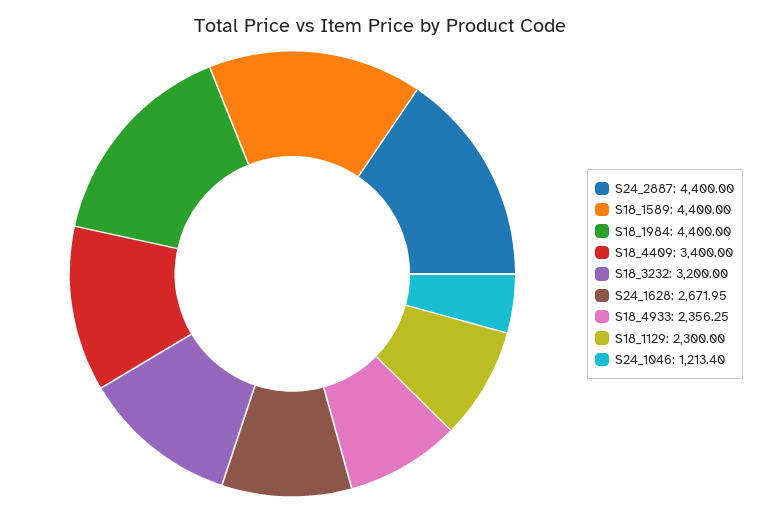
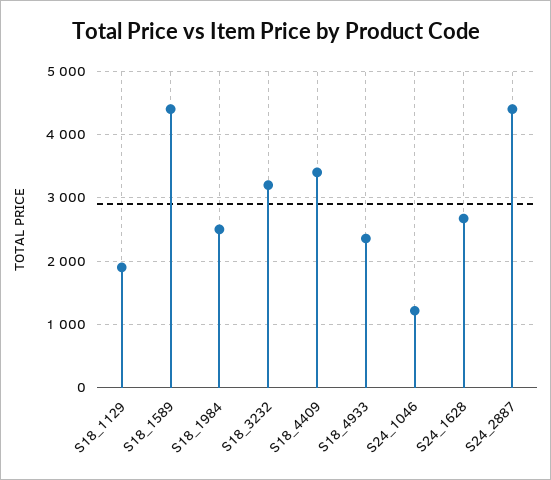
S18_1984: 4400 -> 2500
S18_1129: 2300 -> 1900

